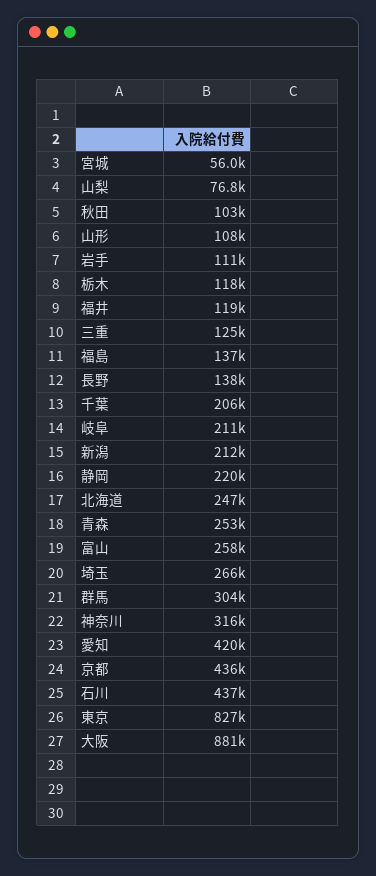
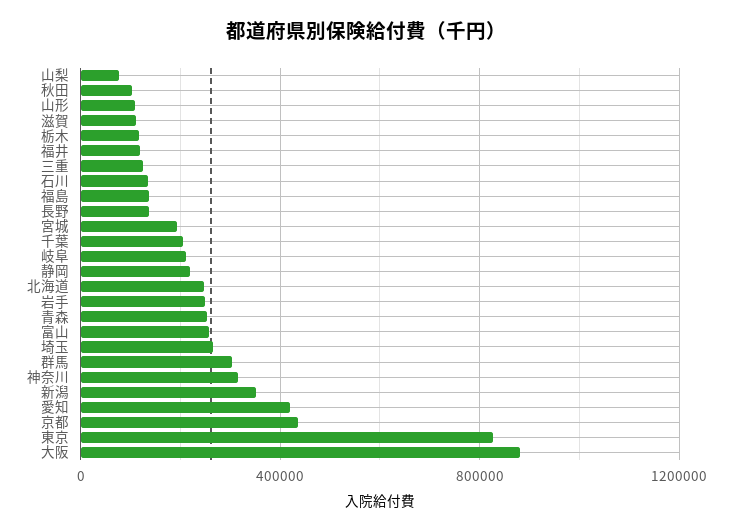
宮城: 56000 -> 200000
岩手: 111000 -> 250000
新潟: 212000 -> 350000
石川: 437000 -> 150000
滋賀: none -> 100000

